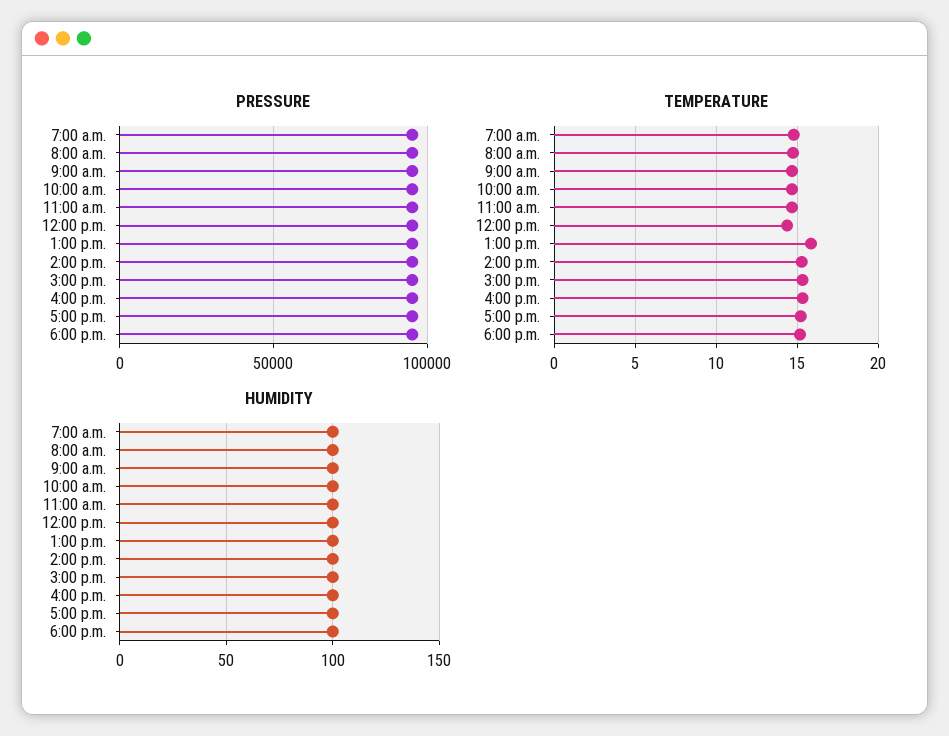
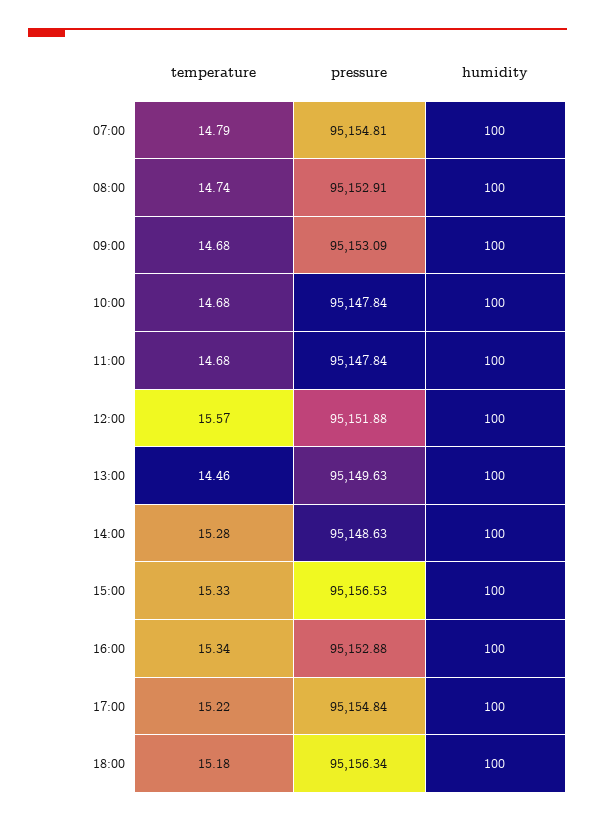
TEMPERATURE, 12:00 p.m.: 14.5 -> 15.57
TEMPERATURE, 1:00 p.m.: 16 -> 14.46

